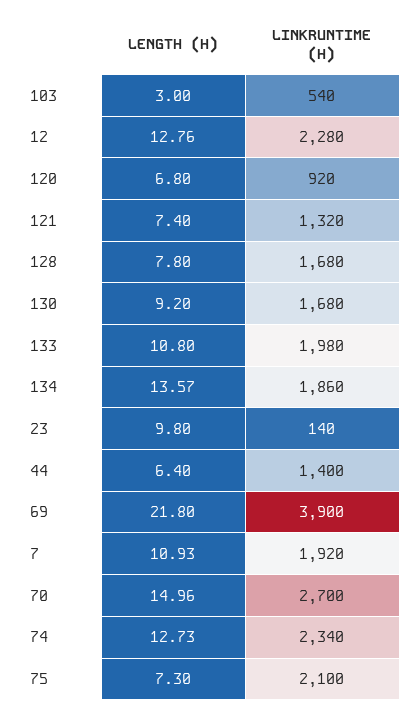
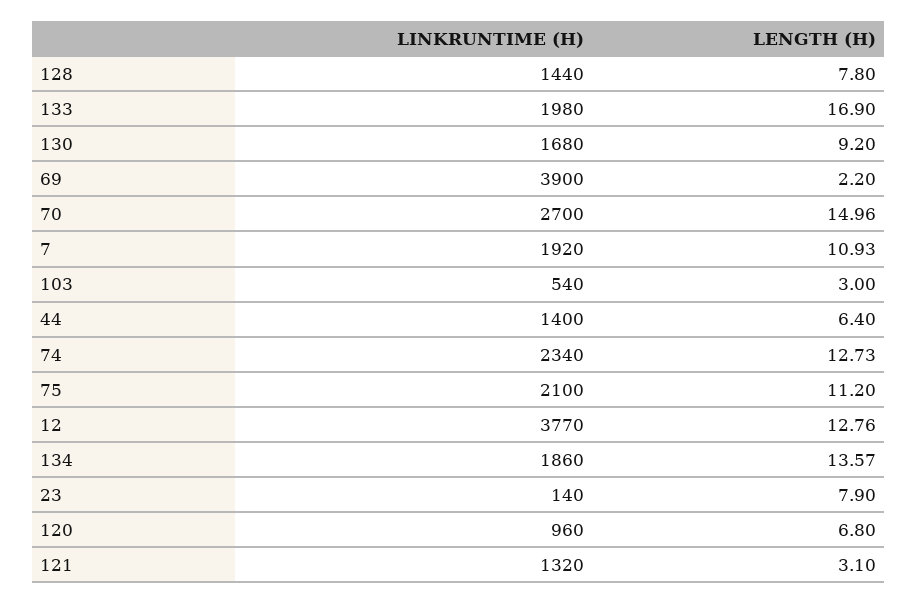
LINKRUNTIME (H), 12: 2280 -> 3770
LINKRUNTIME (H), 120: 920 -> 960
LENGTH (H), 121: 7.4 -> 3.1
LINKRUNTIME (H), 128: 1680 -> 1440
LENGTH (H), 133: 10.8 -> 16.9
LENGTH (H), 23: 9.8 -> 7.9
LENGTH (H), 69: 21.8 -> 2.2
LENGTH (H), 75: 7.3 -> 11.2

